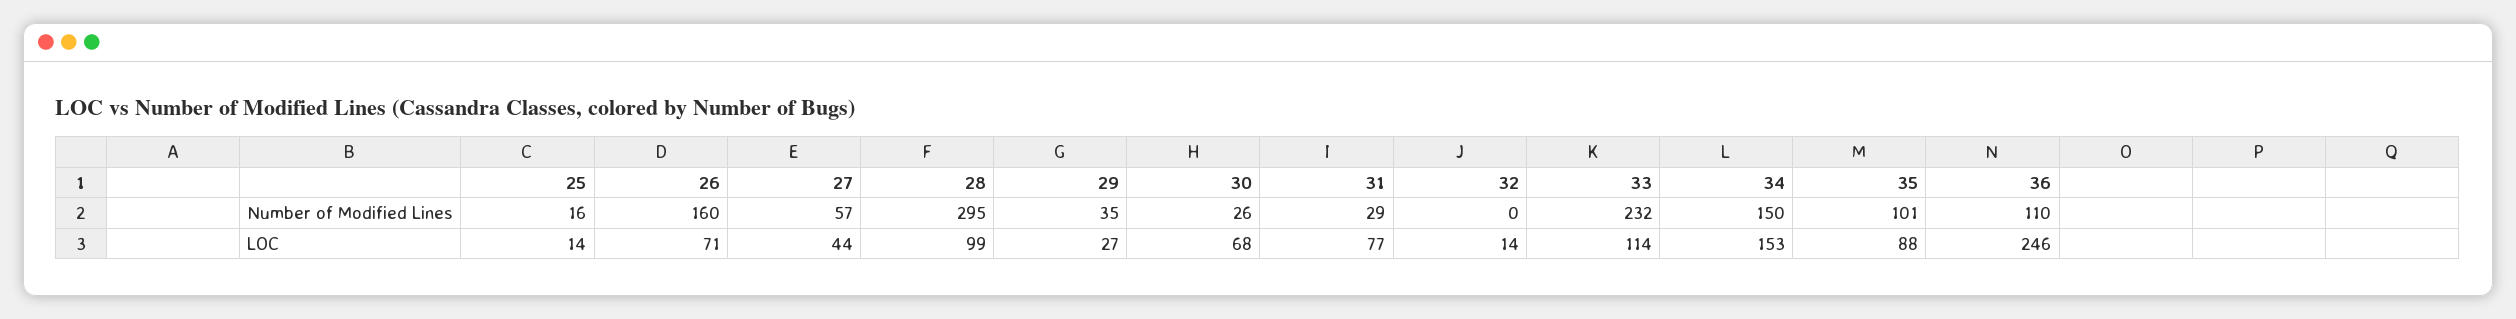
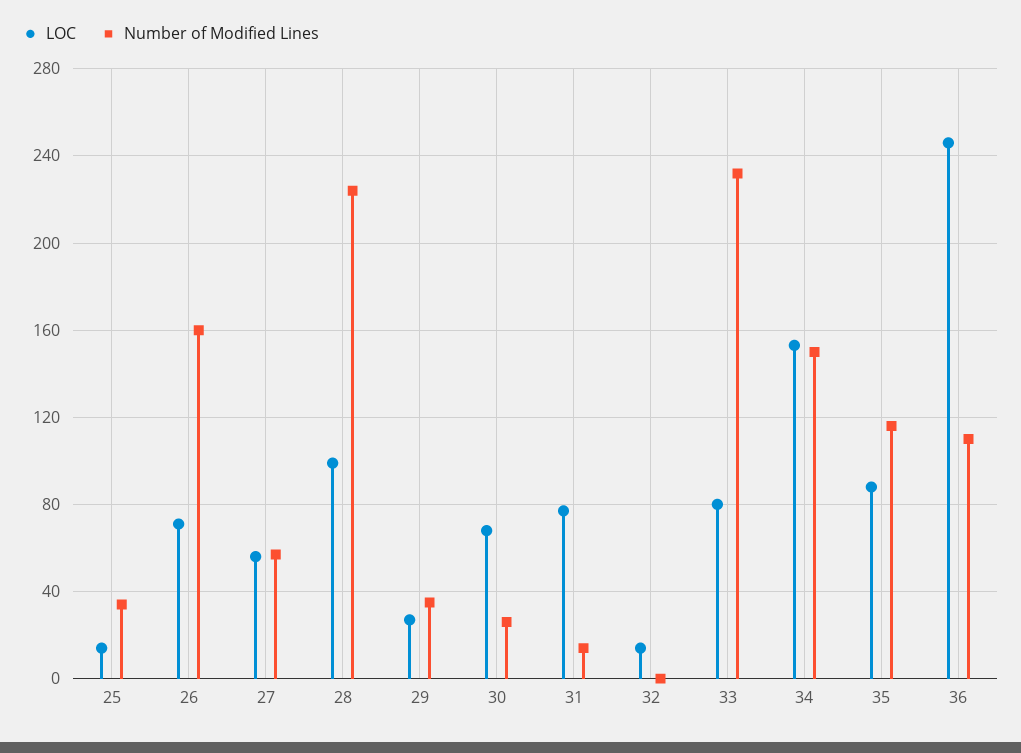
Number of Modified Lines, 25: 16 -> 35
Number of Modified Lines, 28: 295 -> 225
Number of Modified Lines, 31: 29 -> 15
Number of Modified Lines, 35: 101 -> 115
LOC, 27: 44 -> 55
LOC, 33: 114 -> 80

